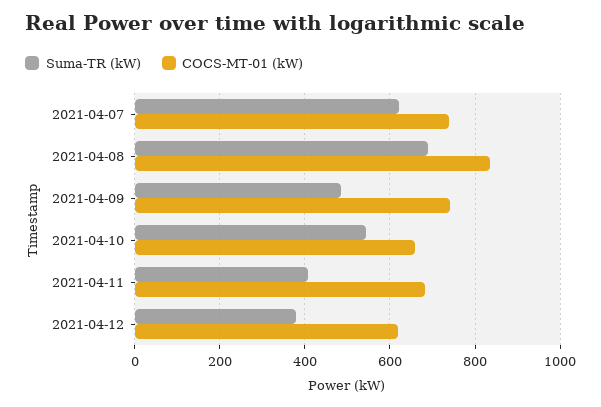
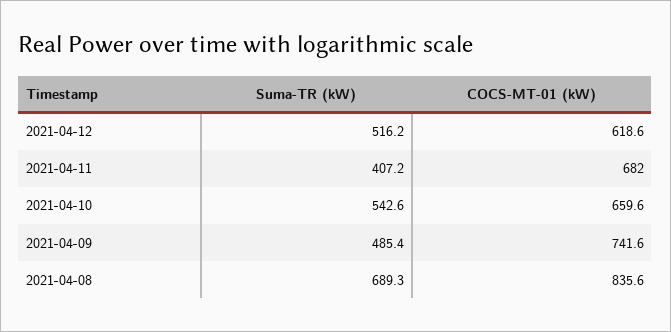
Suma-TR (kW), 2021-04-07: 620 -> none
COCS-MT-01 (kW), 2021-04-07: 740 -> none
Suma-TR (kW), 2021-04-12: 380 -> 516.2

